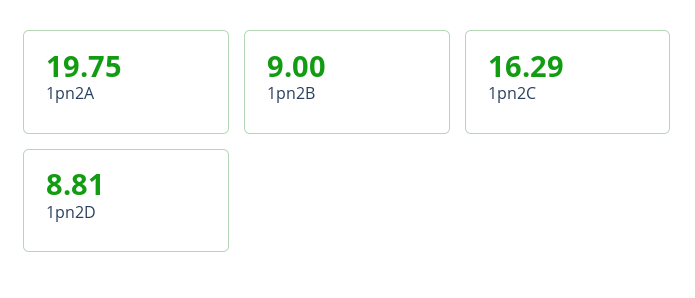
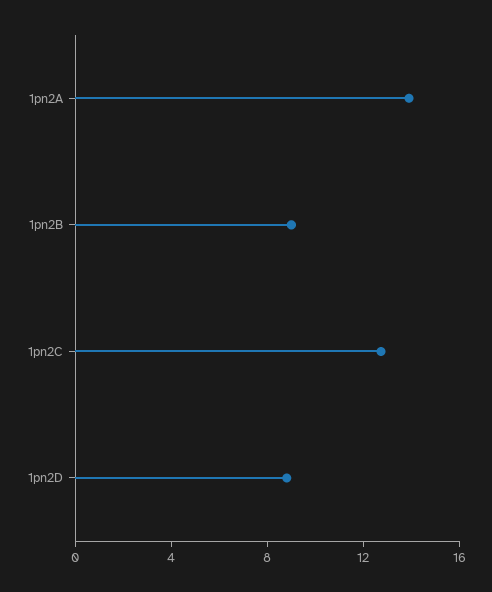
1pn2A: 19.75 -> 14
1pn2C: 16.29 -> 13

